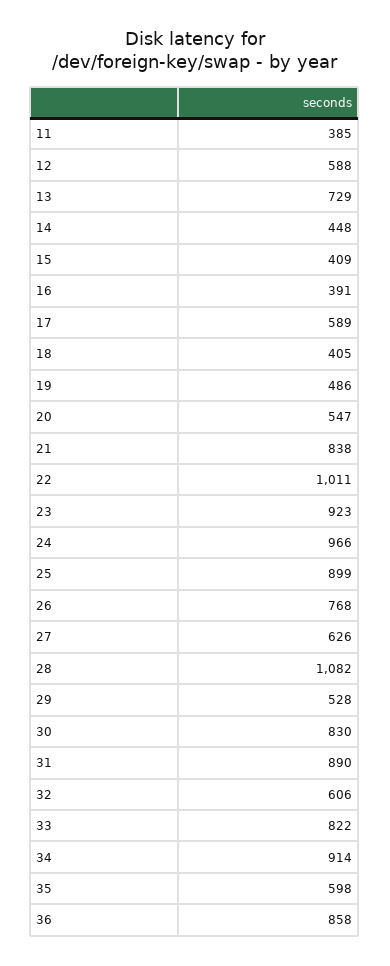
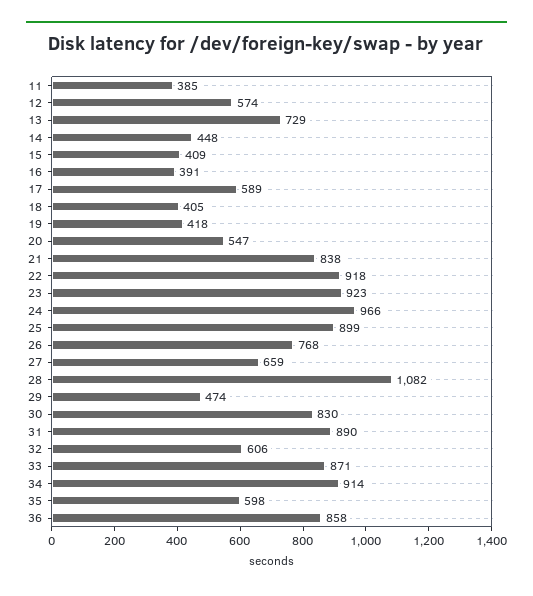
12: 588 -> 574
19: 486 -> 418
22: 1011 -> 918
27: 626 -> 659
29: 528 -> 474
33: 822 -> 871

